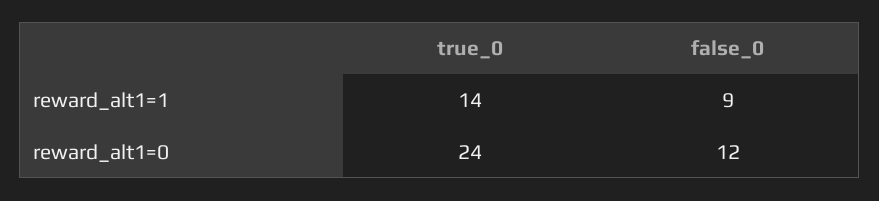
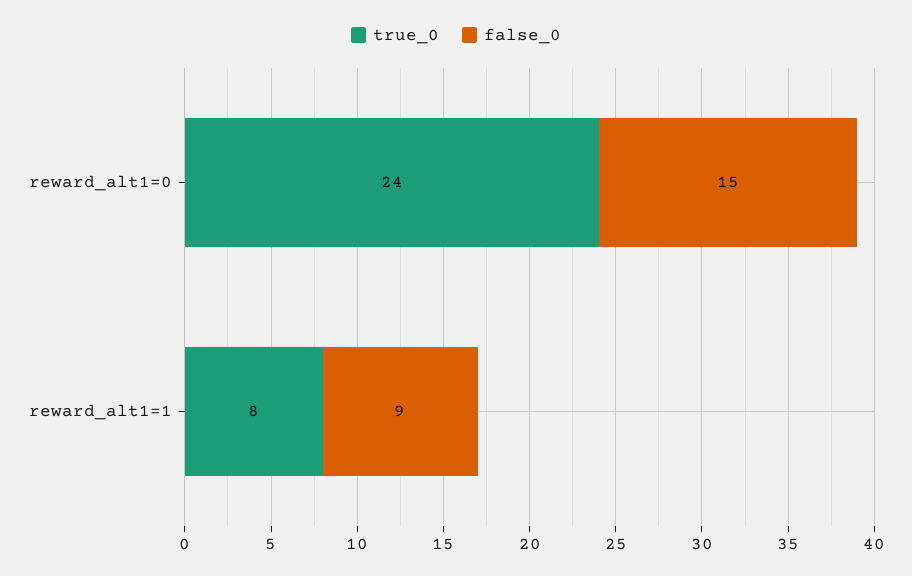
true_0, reward_alt1=1: 14 -> 8
false_0, reward_alt1=0: 12 -> 15

